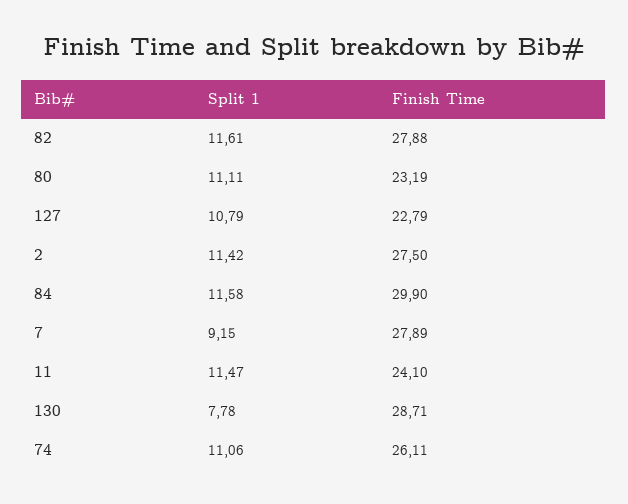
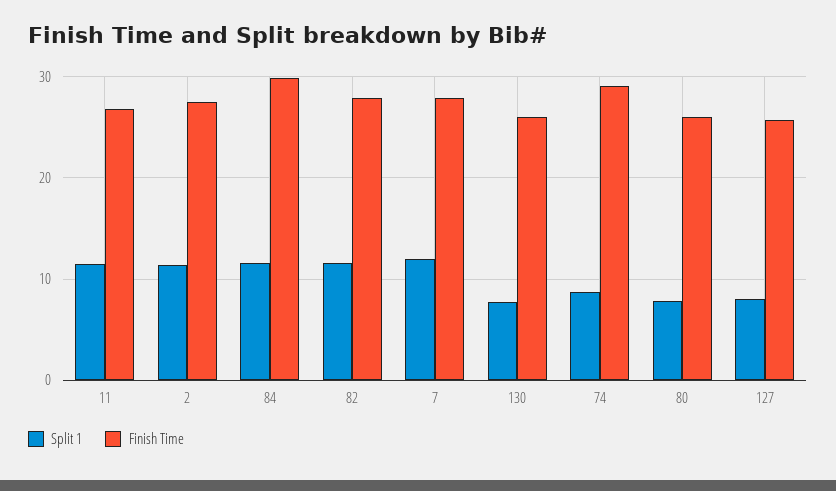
Split 1, 80: 11.11 -> 8
Finish Time, 80: 23.19 -> 26
Split 1, 127: 10.79 -> 8
Finish Time, 127: 22.79 -> 26
Split 1, 7: 9.15 -> 12
Finish Time, 11: 24.1 -> 27
Finish Time, 130: 28.71 -> 26
Split 1, 74: 11.06 -> 9
Finish Time, 74: 26.11 -> 29

